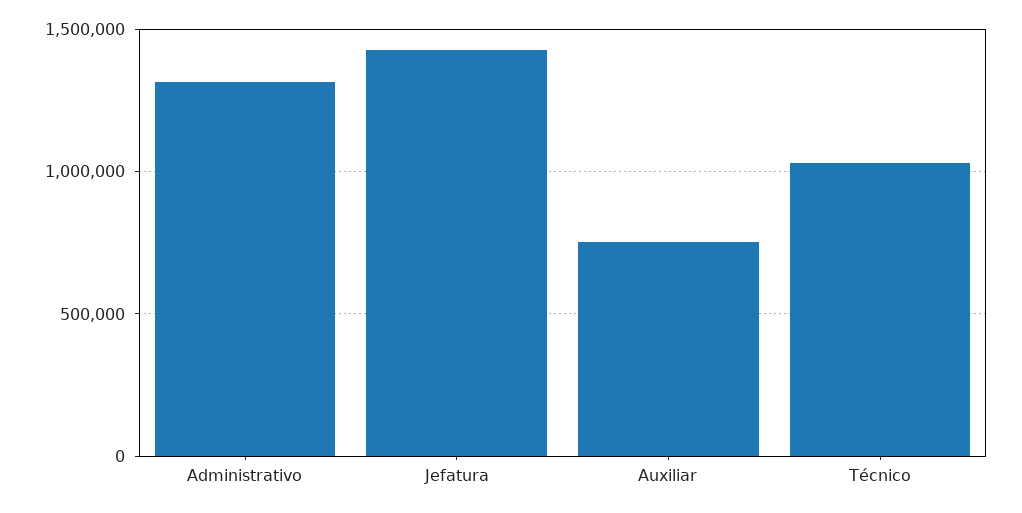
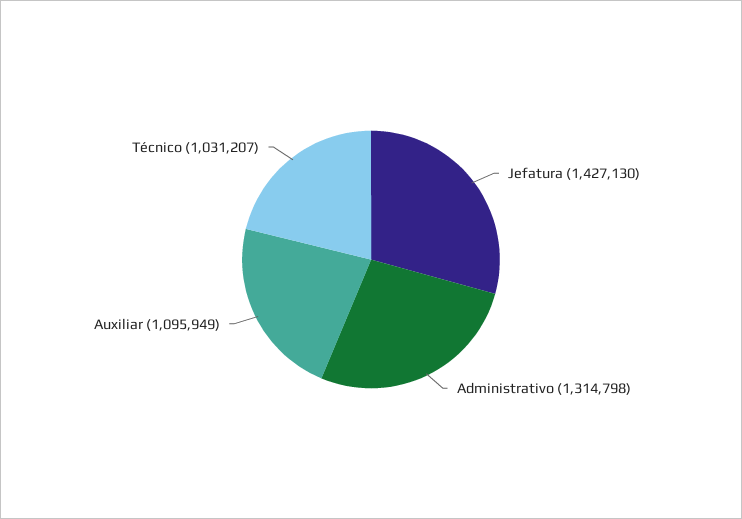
Auxiliar: 750000 -> 1095949

